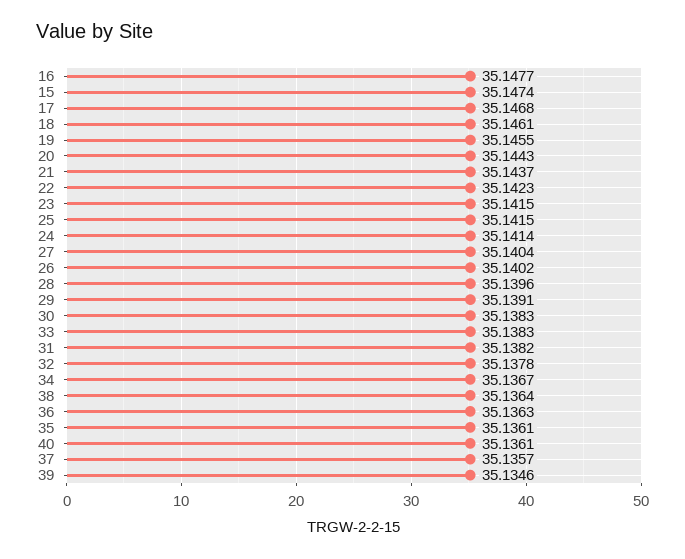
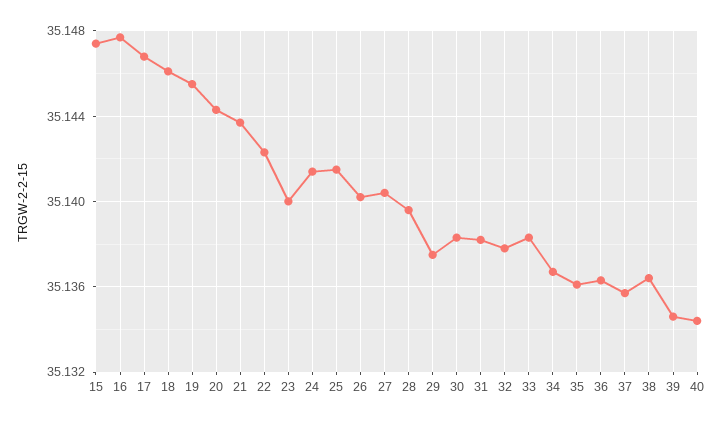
23: 35.1415 -> 35.14
29: 35.1391 -> 35.1375
40: 35.1361 -> 35.1345

